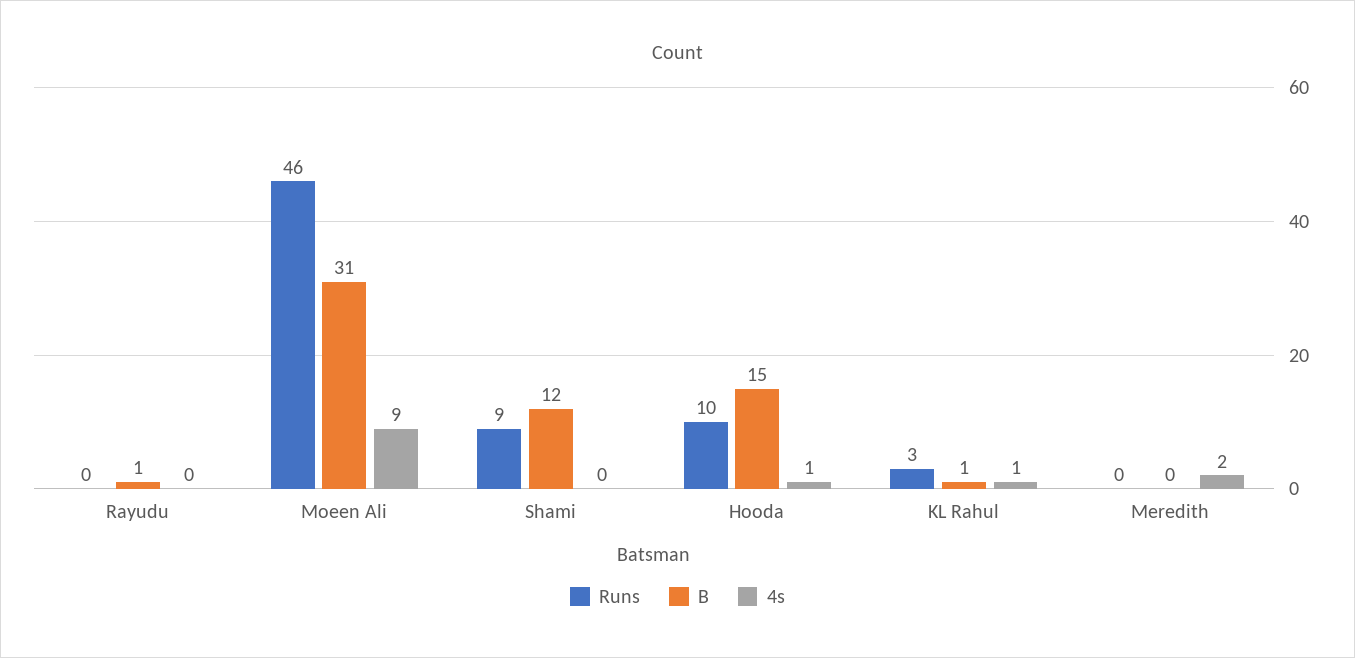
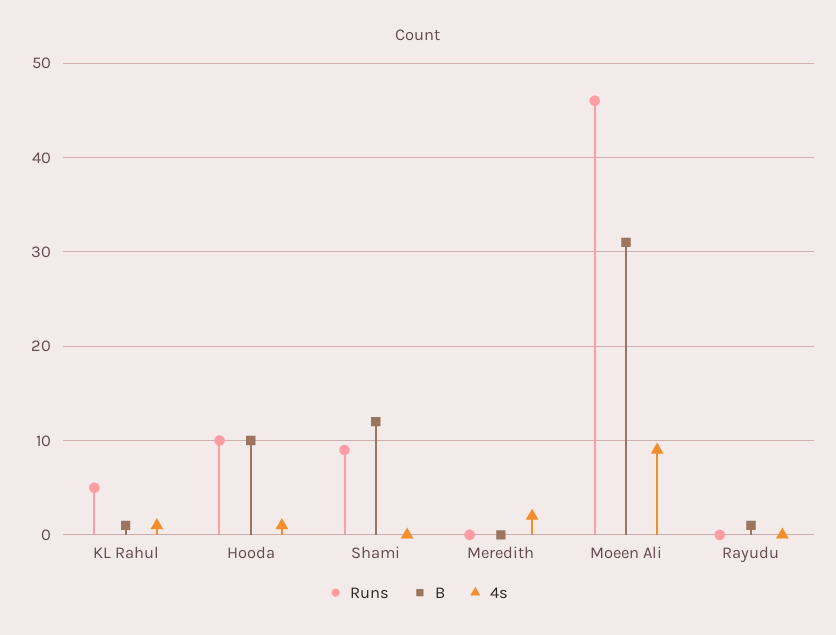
B, Hooda: 15 -> 10
Runs, KL Rahul: 3 -> 5

